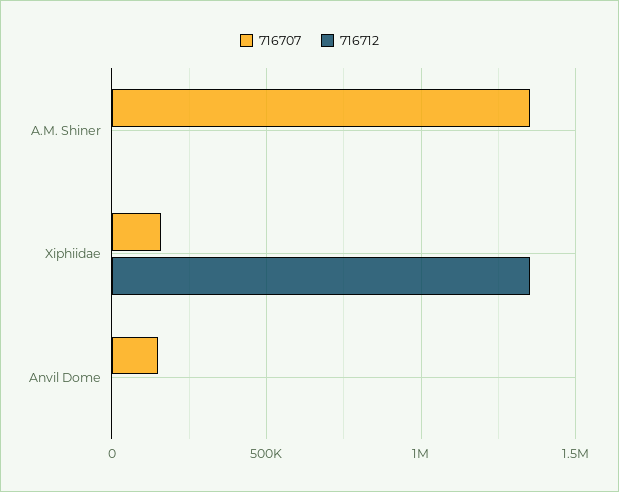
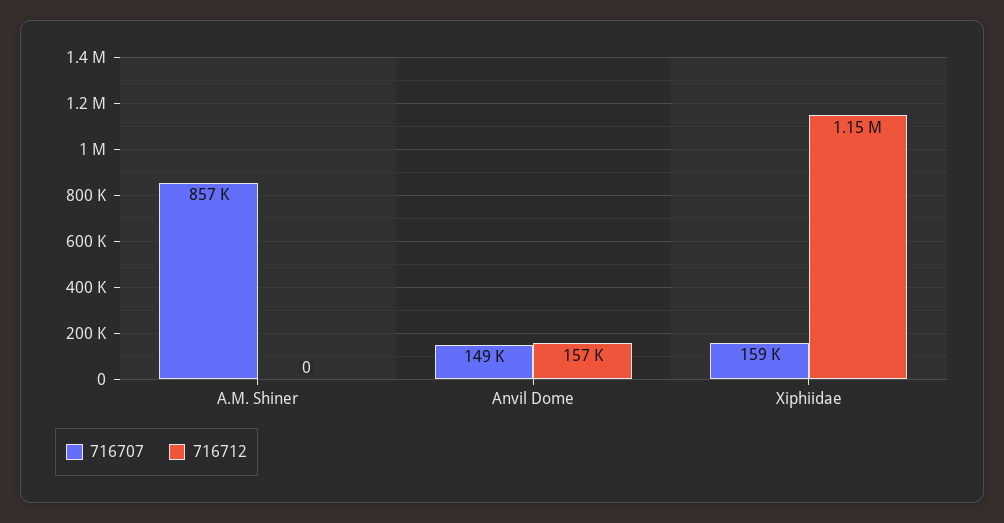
716707, A.M. Shiner: 1350000 -> 857000
716712, Xiphiidae: 1350000 -> 1150000
716712, Anvil Dome: 0 -> 157000

